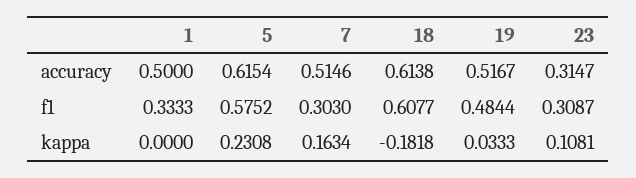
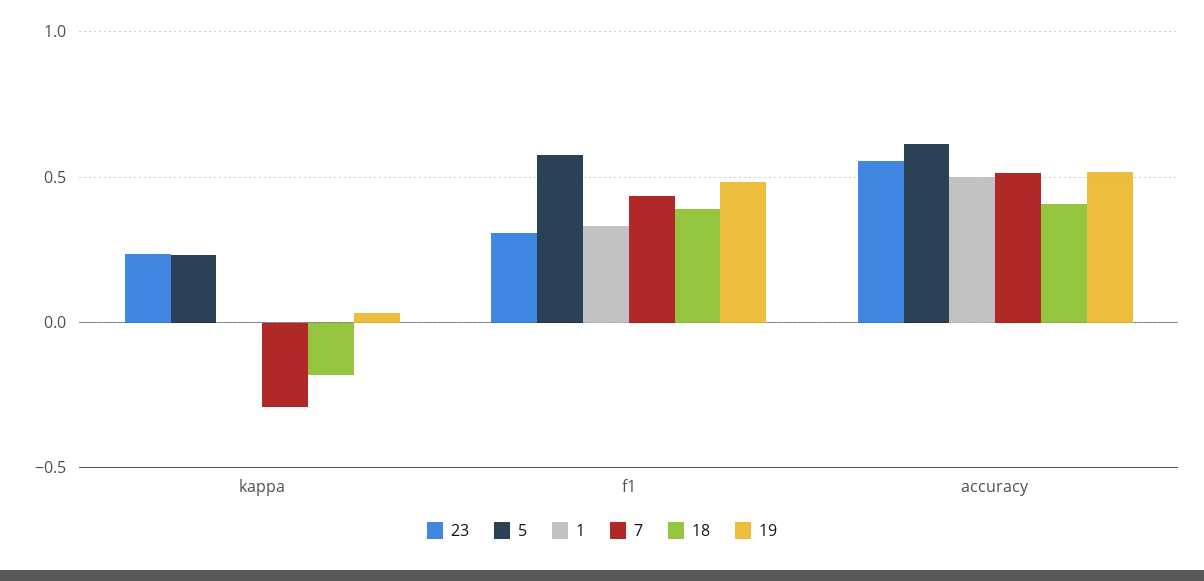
18, accuracy: 0.6138 -> 0.4
23, accuracy: 0.3147 -> 0.55
7, f1: 0.303 -> 0.45
18, f1: 0.6077 -> 0.4
7, kappa: 0.1634 -> -0.3
23, kappa: 0.1081 -> 0.25

